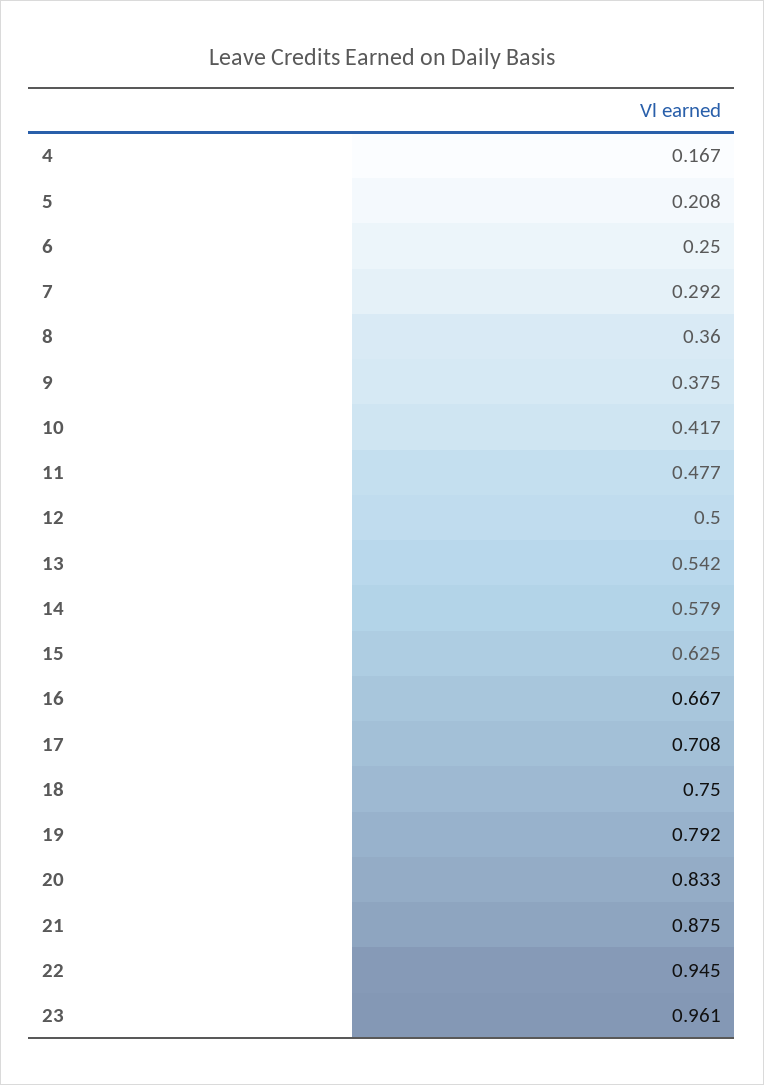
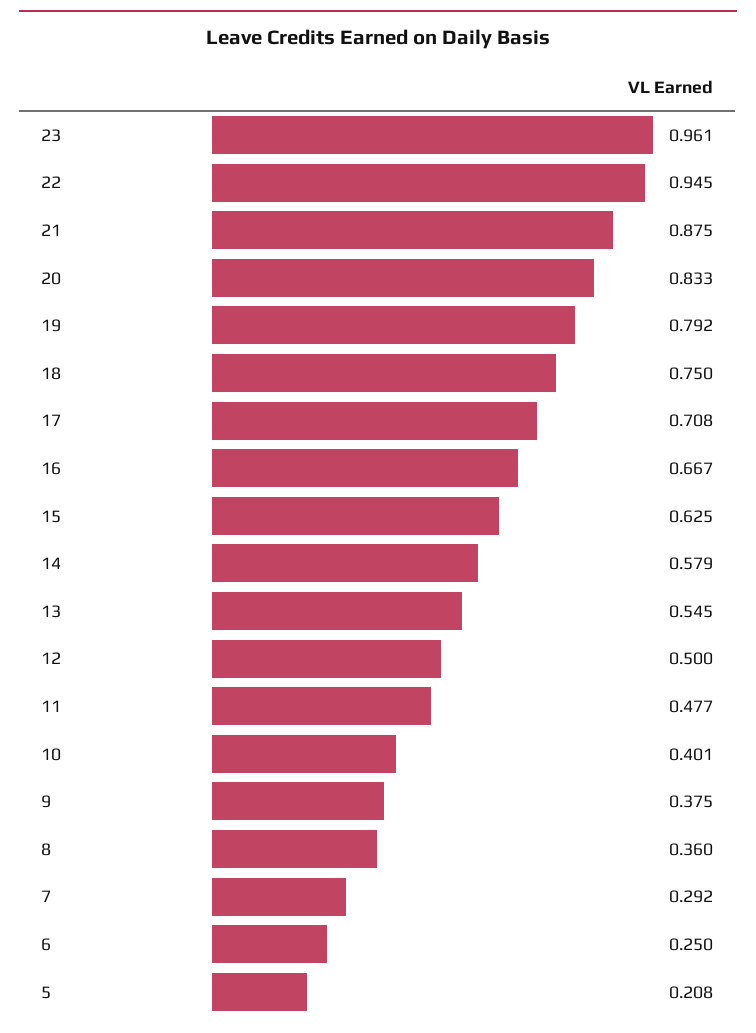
4: 0.167 -> none
10: 0.417 -> 0.401
13: 0.542 -> 0.545

